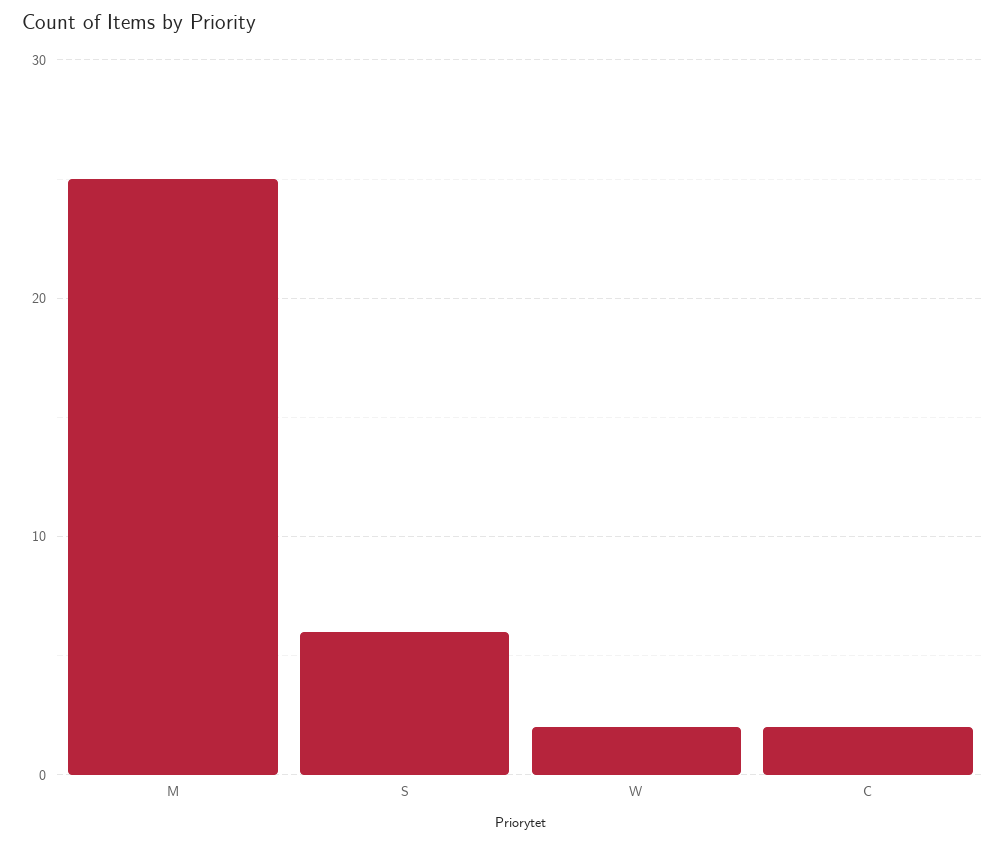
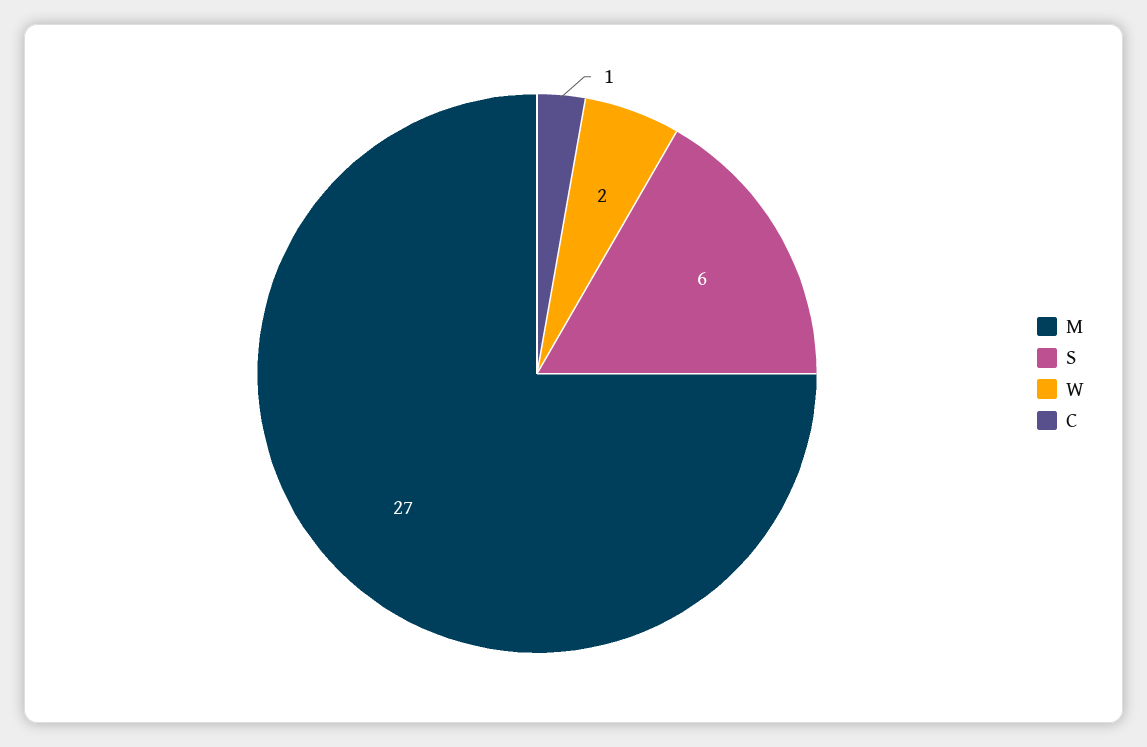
M: 25 -> 27
C: 2 -> 1

